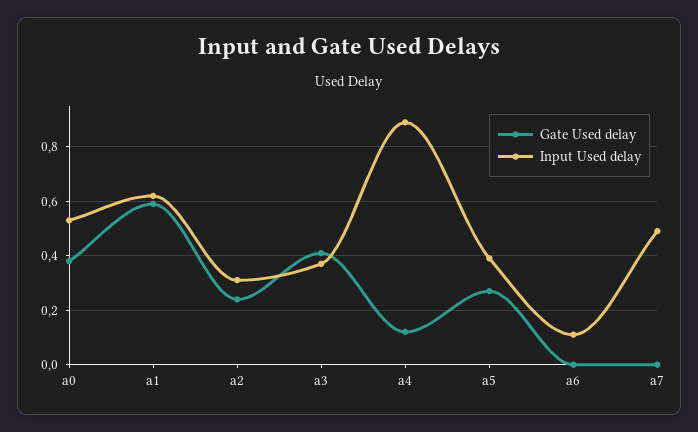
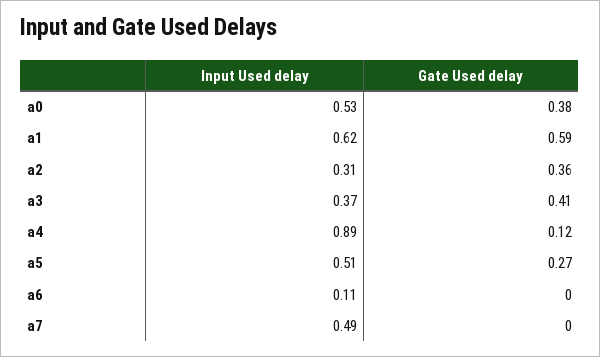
Gate Used delay, a2: 0.25 -> 0.36
Input Used delay, a5: 0.4 -> 0.51

